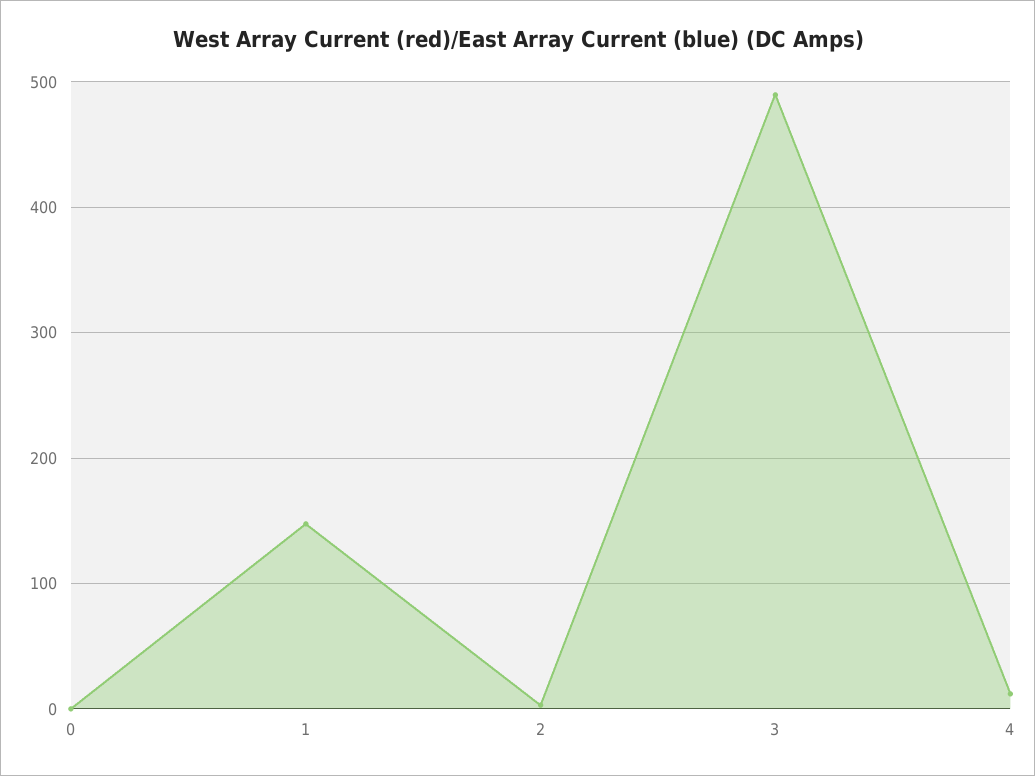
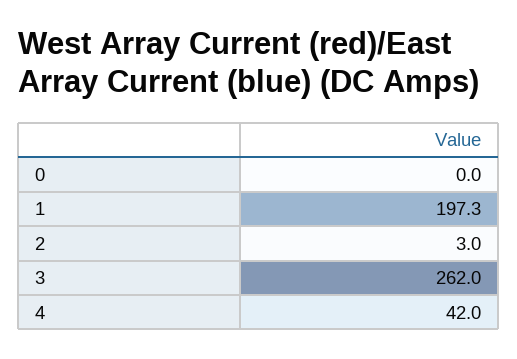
1: 150 -> 197.3
3: 490 -> 262
4: 10 -> 42

